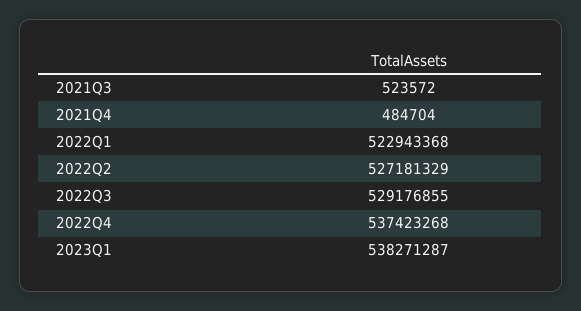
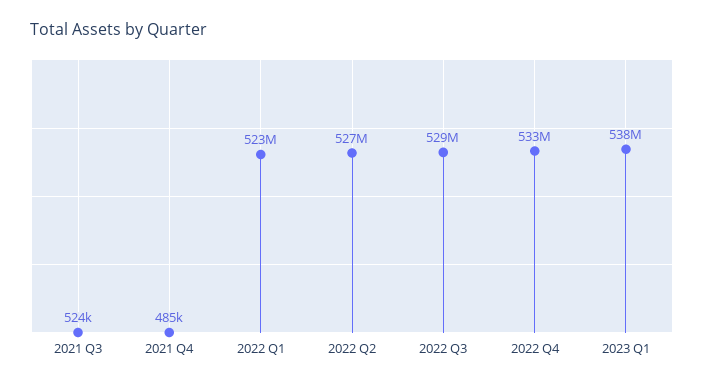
2022Q4: 537423268 -> 533000000

